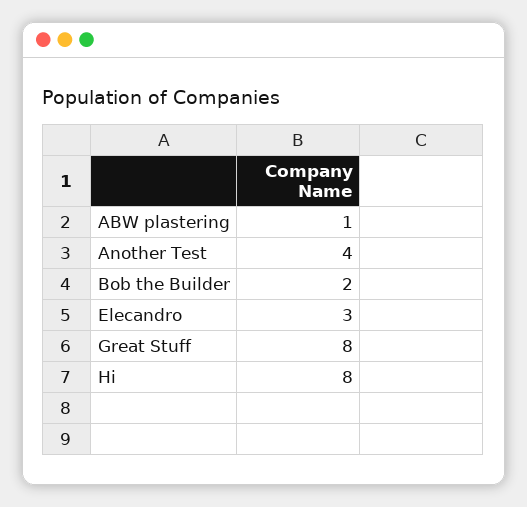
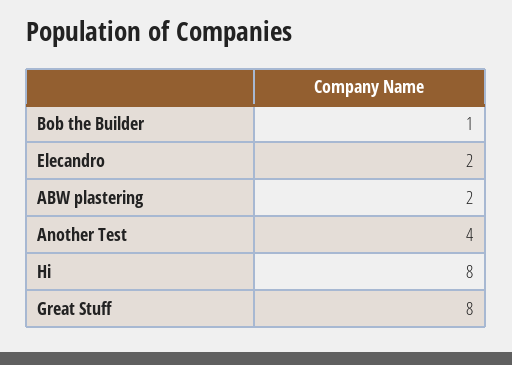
ABW plastering: 1 -> 2
Bob the Builder: 2 -> 1
Elecandro: 3 -> 2

